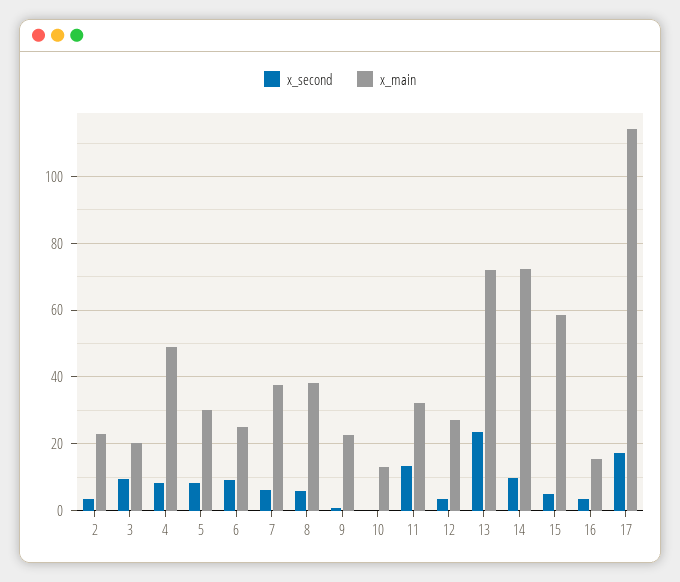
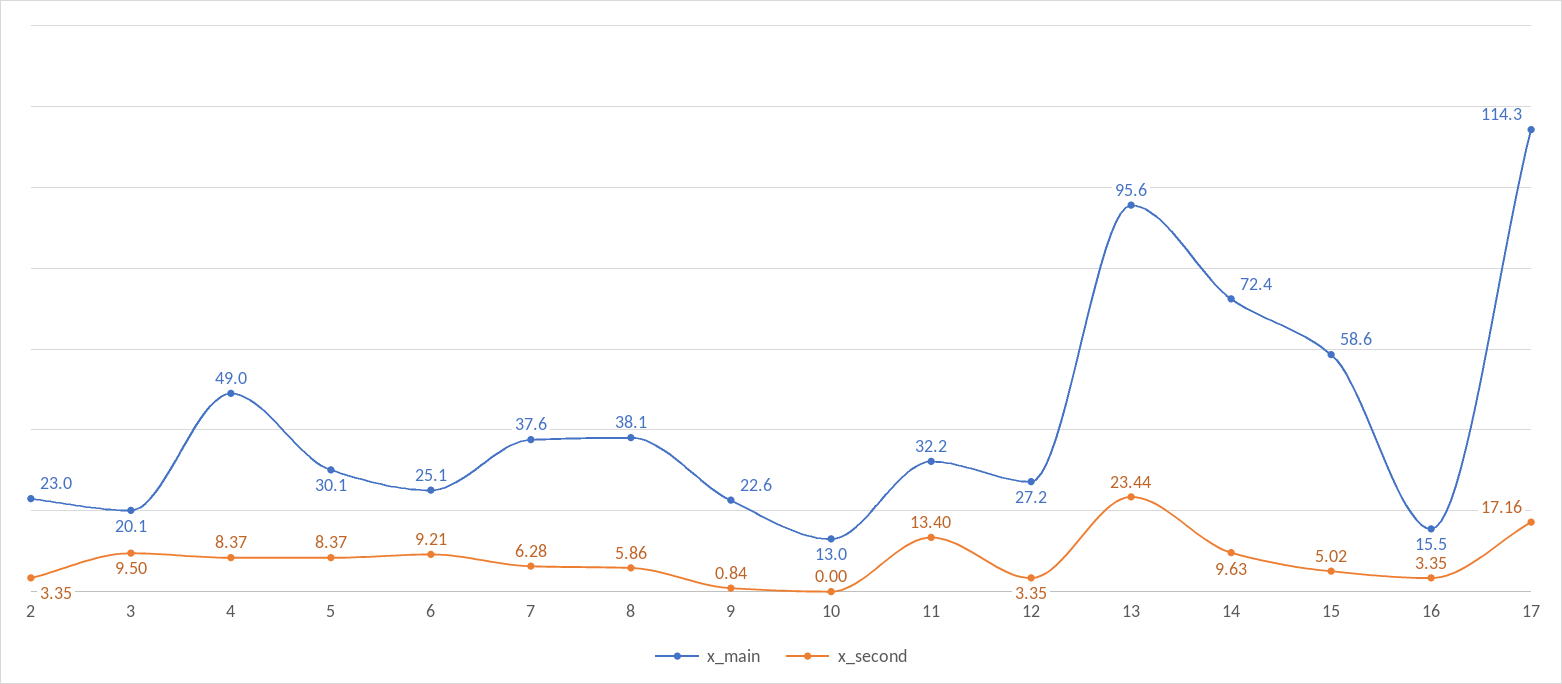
x_main, 13: 72 -> 95.6

